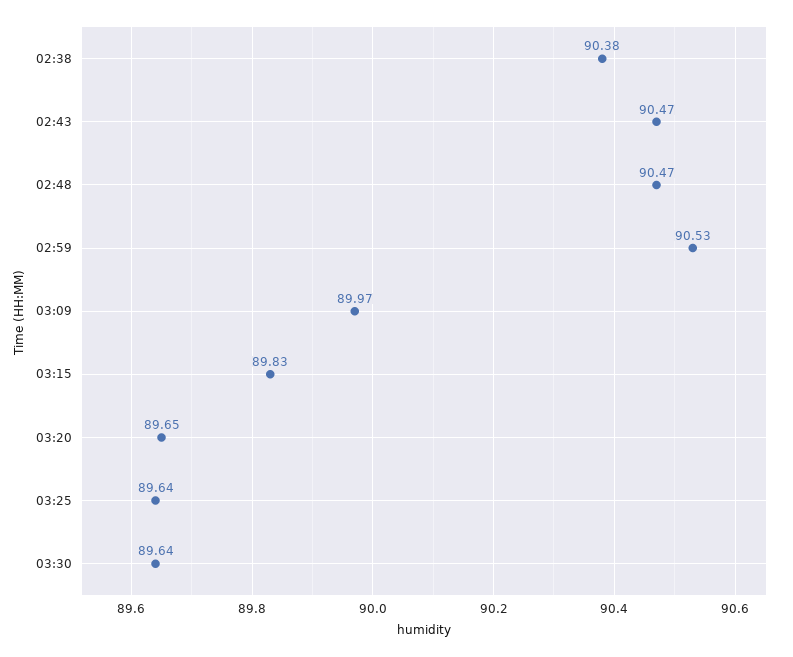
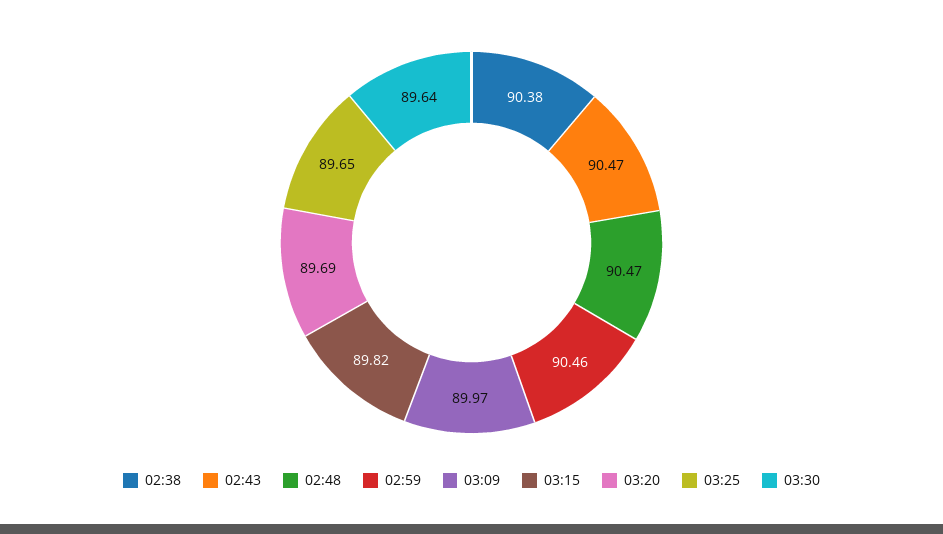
02:59: 90.53 -> 90.46
03:15: 89.83 -> 89.82
03:20: 89.65 -> 89.69
03:25: 89.64 -> 89.65

